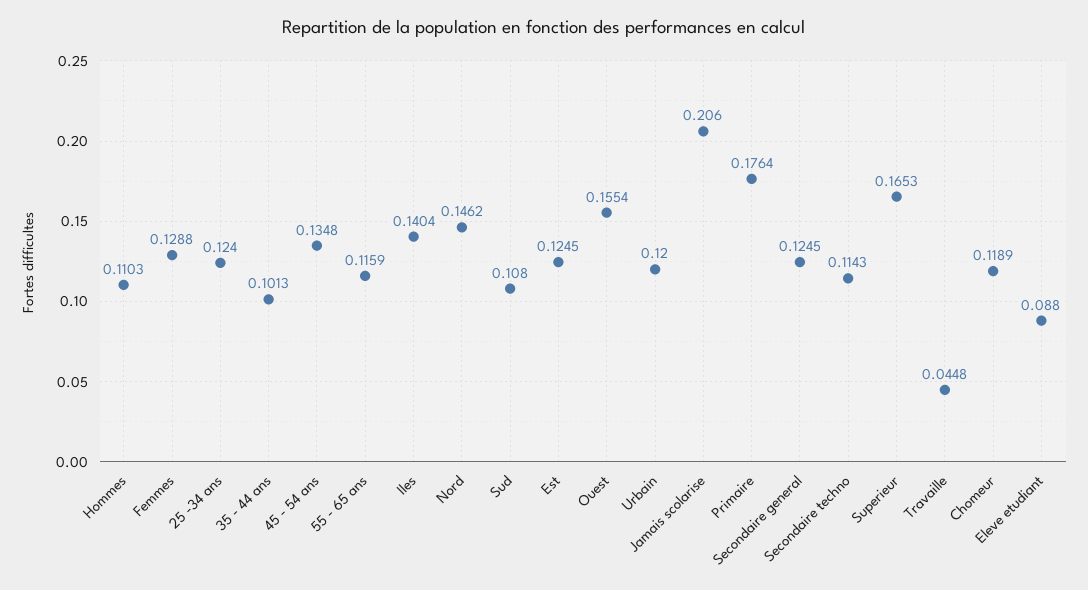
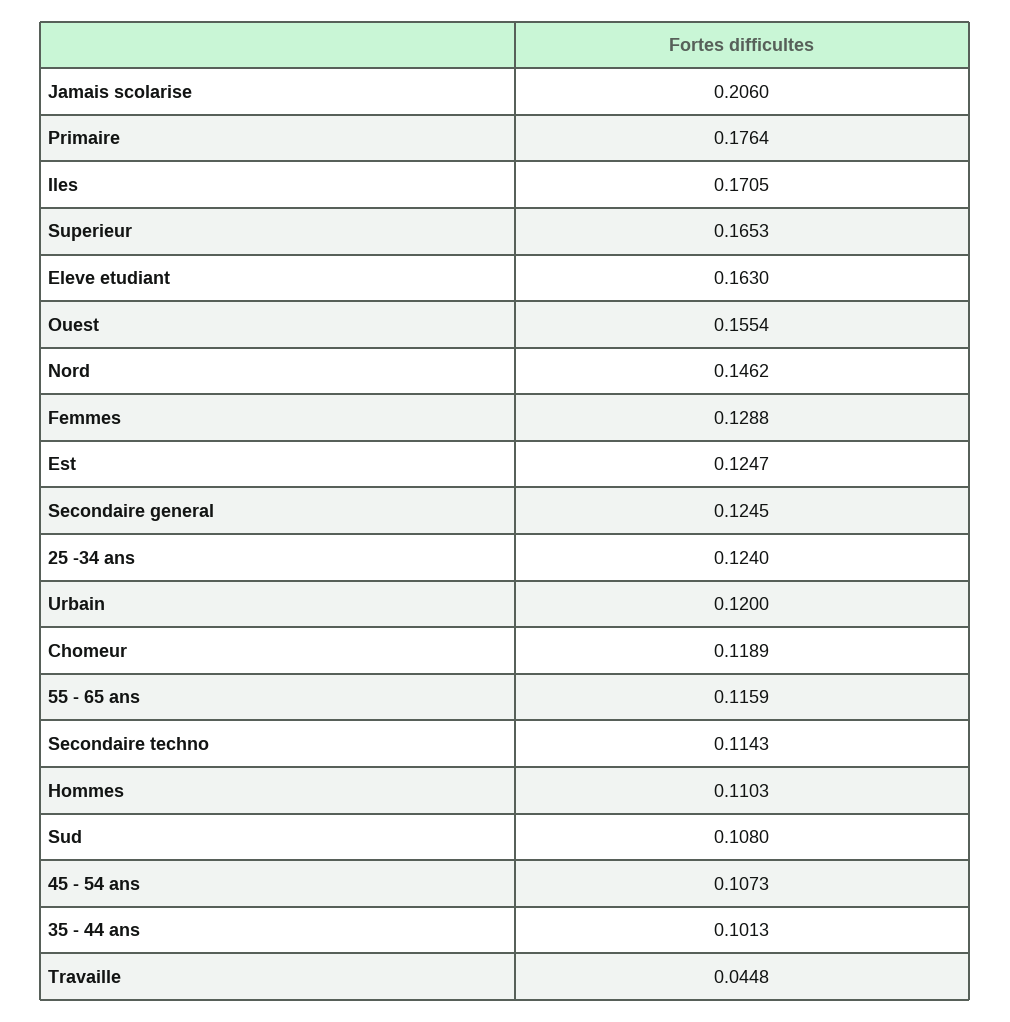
45 - 54 ans: 0.1348 -> 0.1073
Iles: 0.1404 -> 0.1705
Est: 0.1245 -> 0.1247
Eleve etudiant: 0.088 -> 0.163

